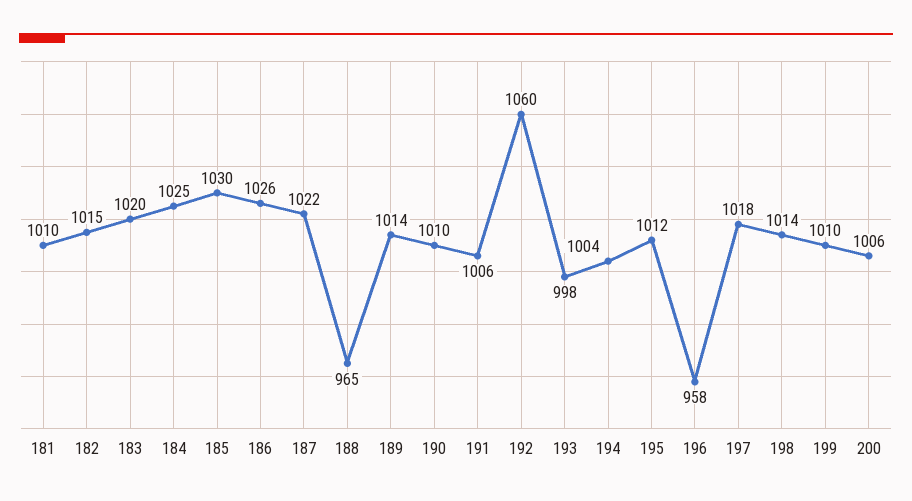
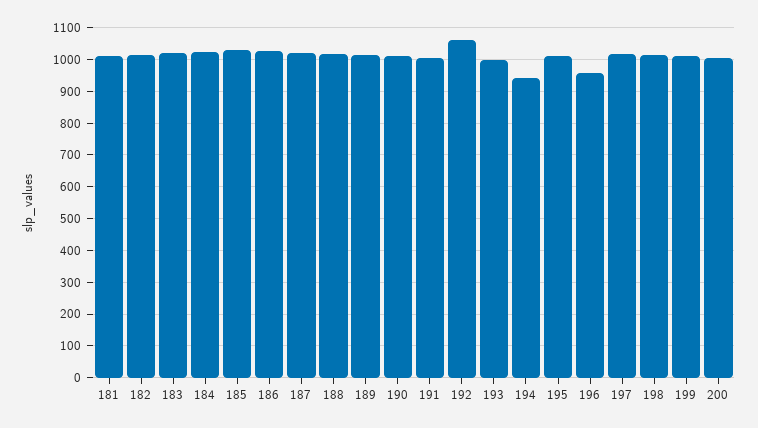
188: 965 -> 1020
194: 1004 -> 940

